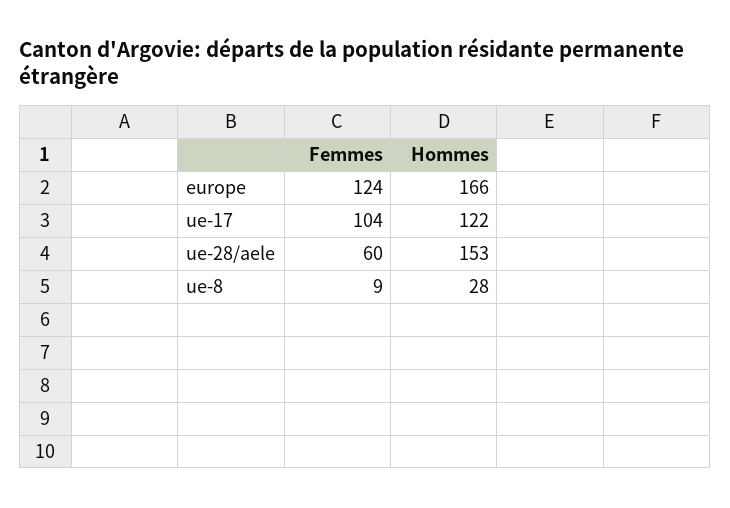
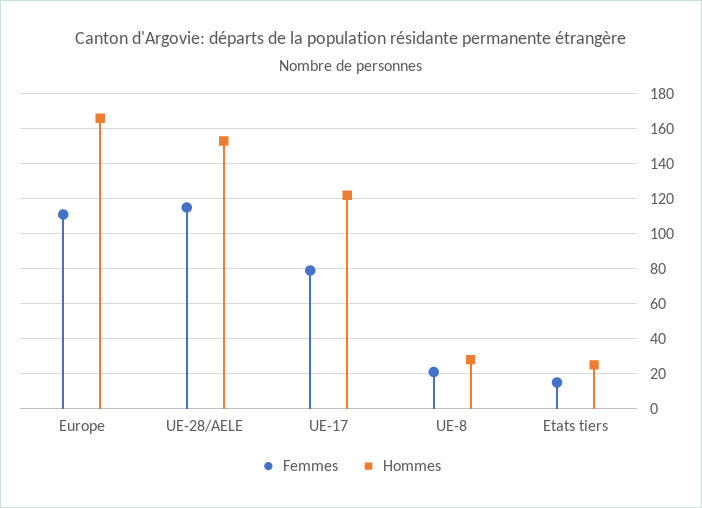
Femmes, europe: 124 -> 110
Femmes, ue-17: 104 -> 80
Femmes, ue-28/aele: 60 -> 115
Femmes, ue-8: 9 -> 20
Femmes, Etats tiers: none -> 15
Hommes, Etats tiers: none -> 25

